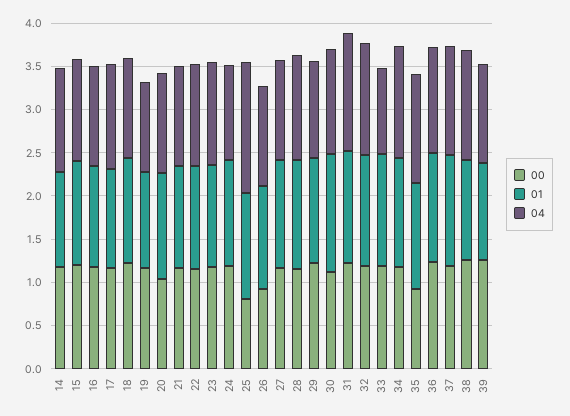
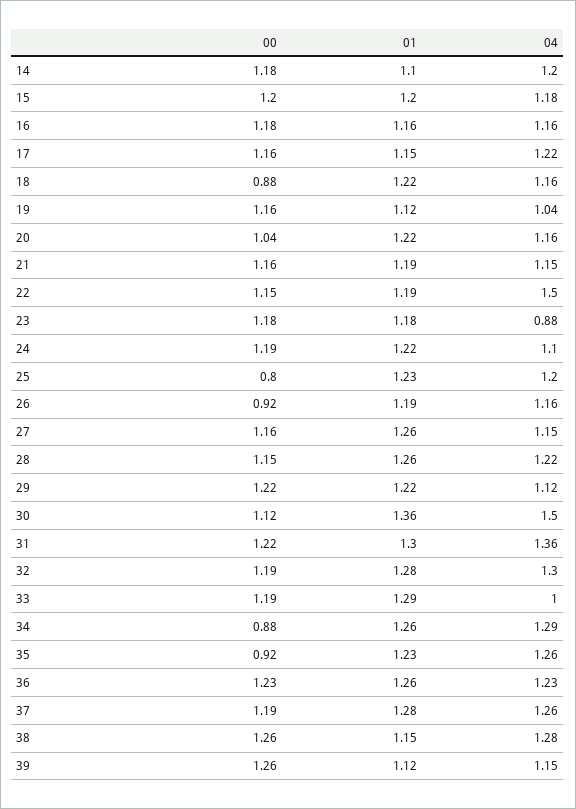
00, 18: 1.2 -> 0.88
04, 22: 1.2 -> 1.5
04, 23: 1.2 -> 0.88
04, 25: 1.5 -> 1.2
04, 30: 1.2 -> 1.5
00, 34: 1.2 -> 0.88

